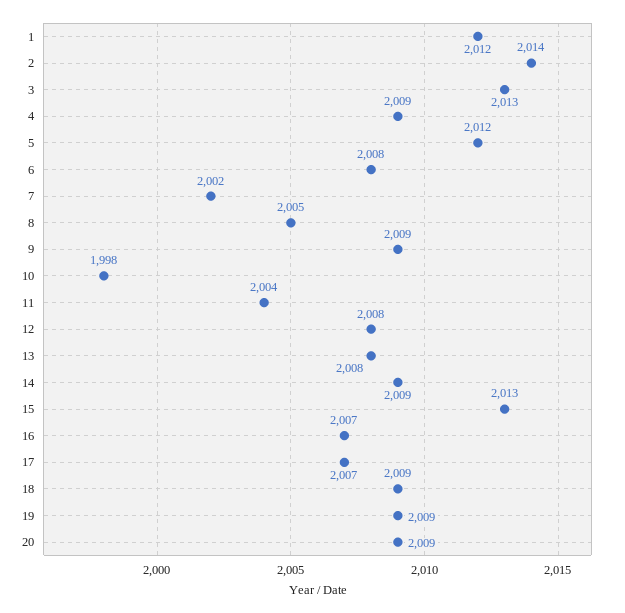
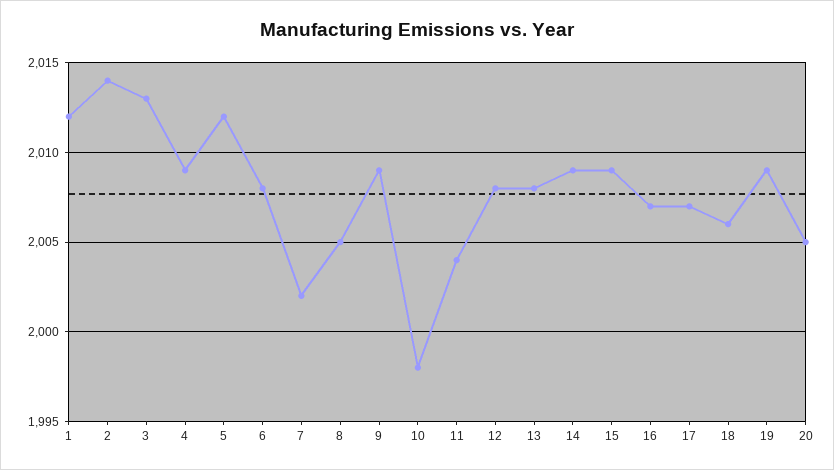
15: 2013 -> 2009
18: 2009 -> 2006
20: 2009 -> 2005

